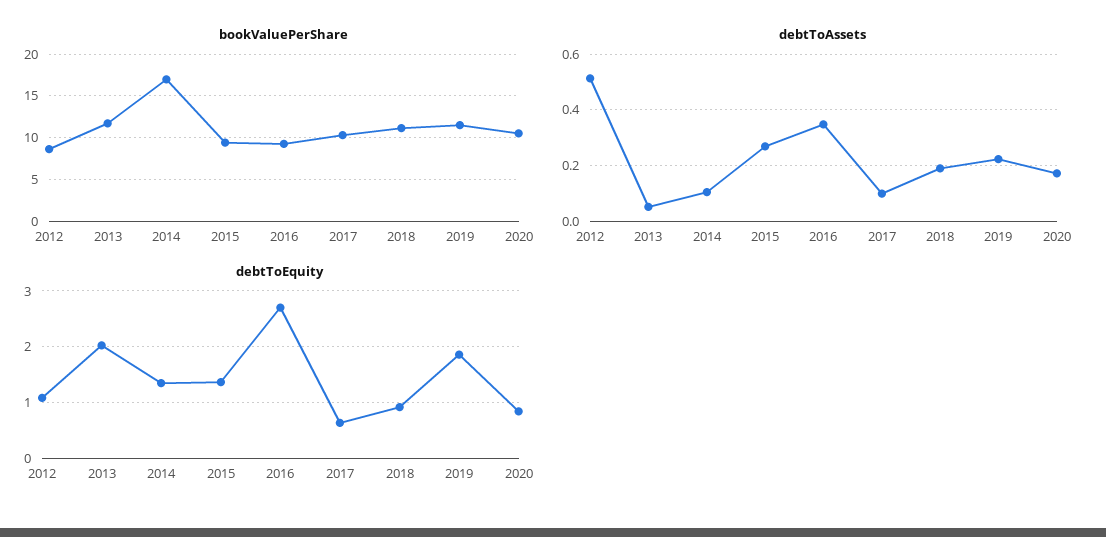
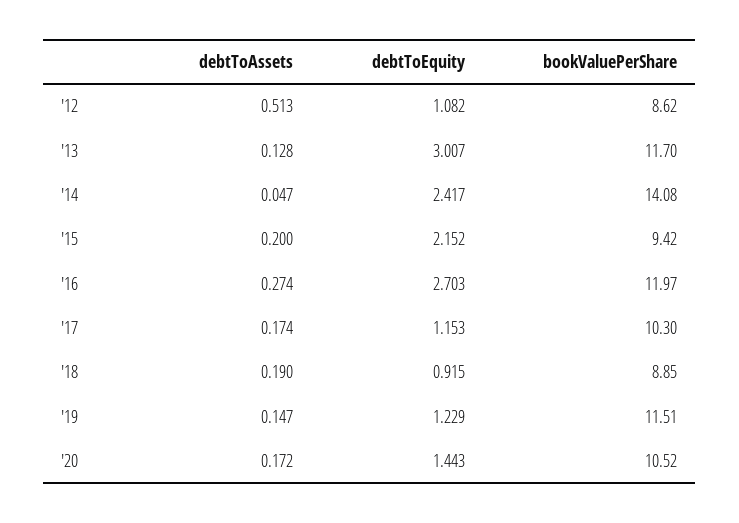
bookValuePerShare, 2014: 17 -> 14.08
bookValuePerShare, 2016: 9 -> 11.97
bookValuePerShare, 2018: 11 -> 8.85
debtToAssets, 2013: 0.05 -> 0.128
debtToAssets, 2014: 0.1 -> 0.047
debtToAssets, 2015: 0.275 -> 0.2
debtToAssets, 2016: 0.35 -> 0.274
debtToAssets, 2017: 0.1 -> 0.174
debtToAssets, 2019: 0.225 -> 0.147
debtToEquity, 2013: 2 -> 3.007
debtToEquity, 2014: 1.4 -> 2.417
debtToEquity, 2015: 1.4 -> 2.152
debtToEquity, 2017: 0.6 -> 1.153
debtToEquity, 2019: 1.8 -> 1.229
debtToEquity, 2020: 0.8 -> 1.443

